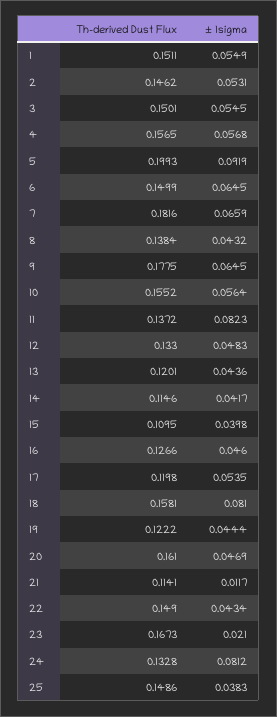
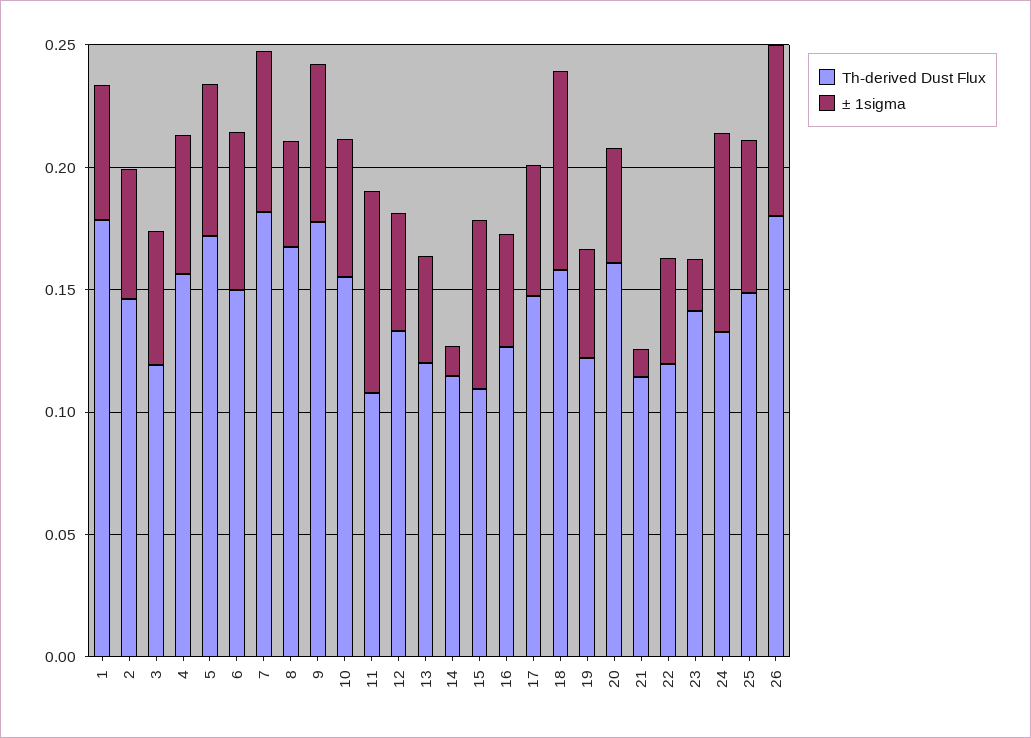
Th-derived Dust Flux, 1: 0.1511 -> 0.18
Th-derived Dust Flux, 3: 0.1501 -> 0.12
Th-derived Dust Flux, 5: 0.1993 -> 0.17
± 1sigma, 5: 0.0919 -> 0.06
Th-derived Dust Flux, 8: 0.1384 -> 0.17
Th-derived Dust Flux, 11: 0.1372 -> 0.11
± 1sigma, 14: 0.0417 -> 0.01
± 1sigma, 15: 0.0398 -> 0.07
Th-derived Dust Flux, 17: 0.1198 -> 0.15
Th-derived Dust Flux, 22: 0.149 -> 0.12
Th-derived Dust Flux, 23: 0.1673 -> 0.14
± 1sigma, 25: 0.0383 -> 0.06
Th-derived Dust Flux, 26: none -> 0.18
± 1sigma, 26: none -> 0.07

